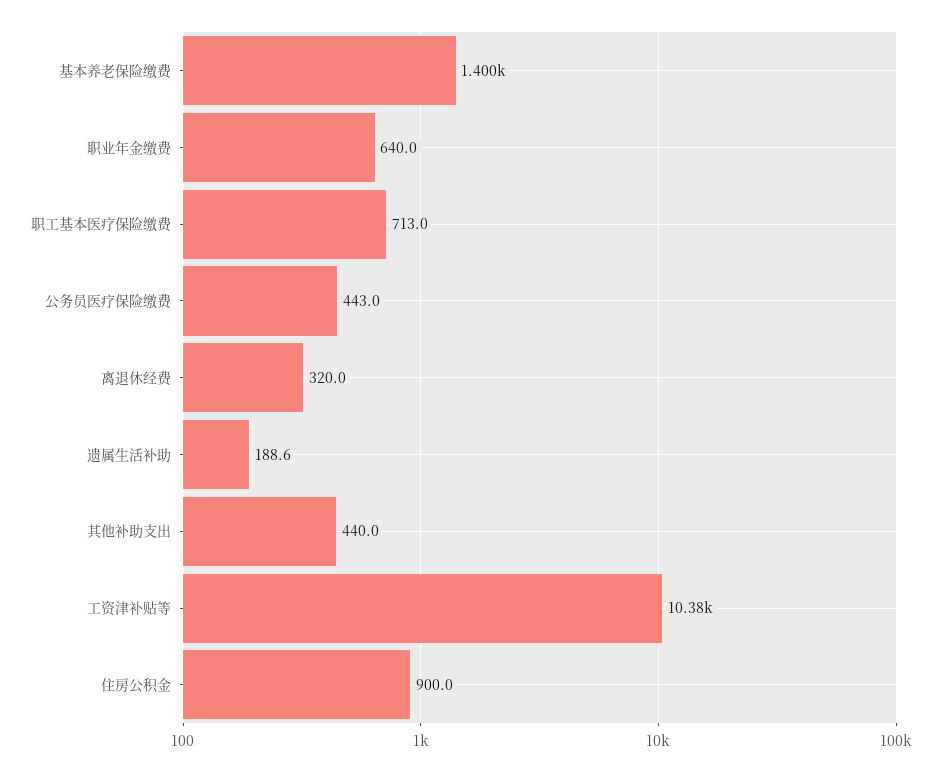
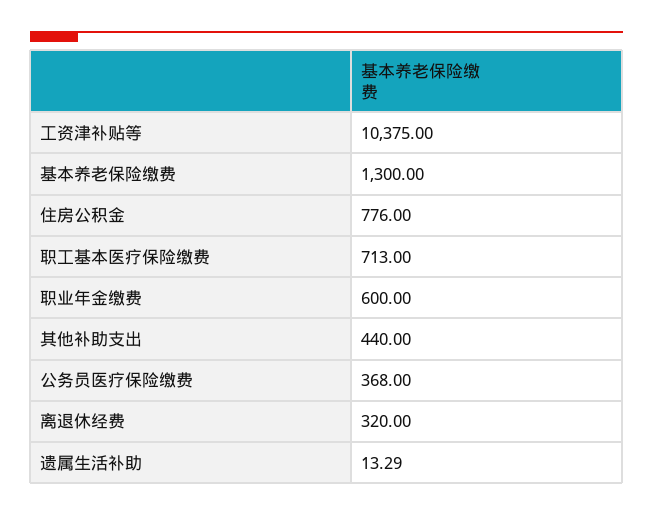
基本养老保险缴费: 1400 -> 1300
职业年金缴费: 640 -> 600
公务员医疗保险缴费: 443 -> 368
遗属生活补助: 188.6 -> 13.29
住房公积金: 900 -> 776

